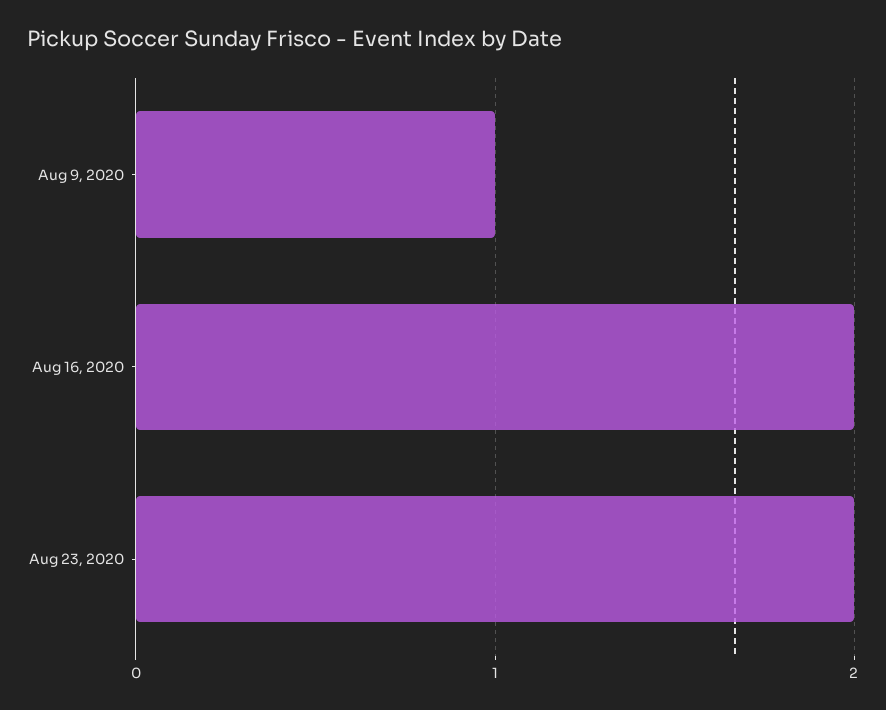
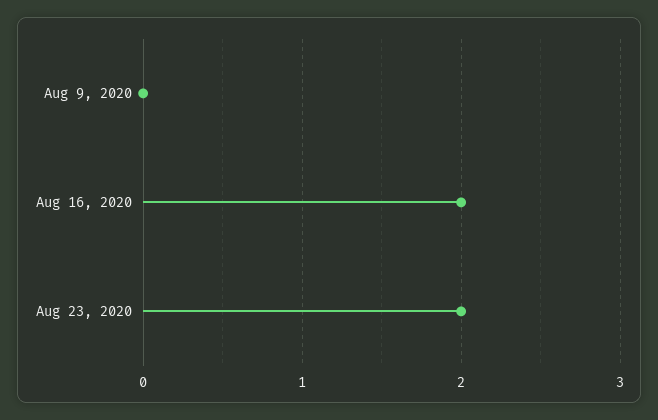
Aug 9, 2020: 1 -> 0

